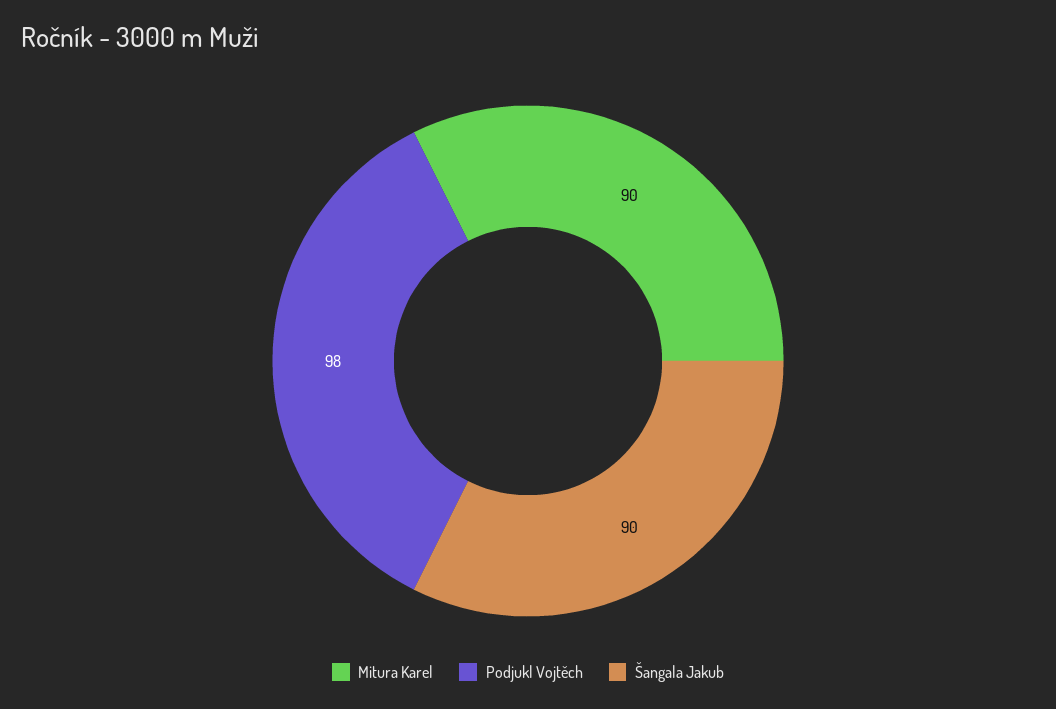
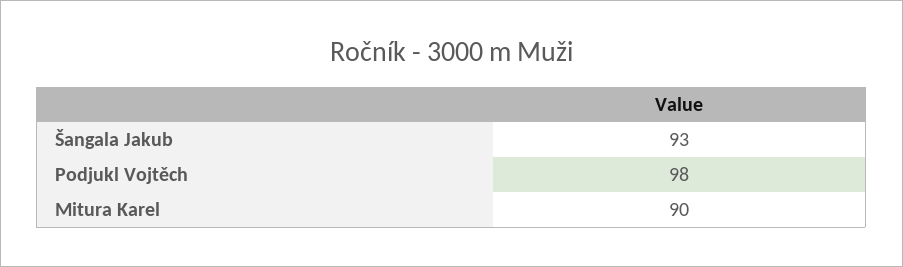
Šangala Jakub: 90 -> 93

